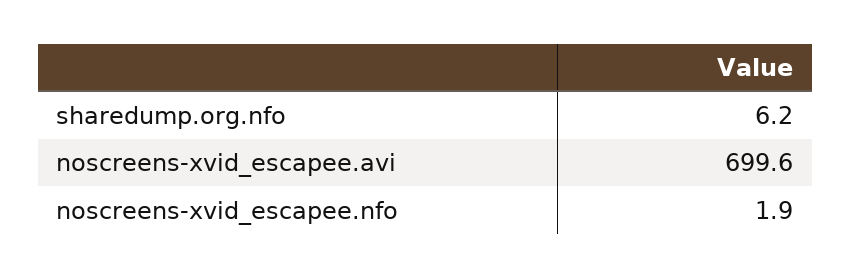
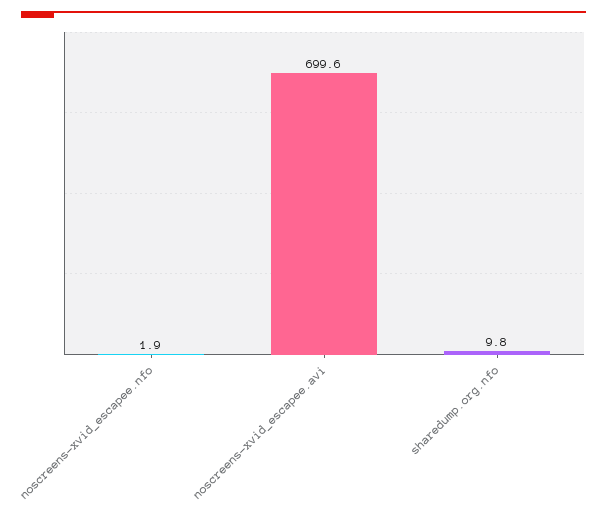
sharedump.org.nfo: 6.2 -> 9.8

